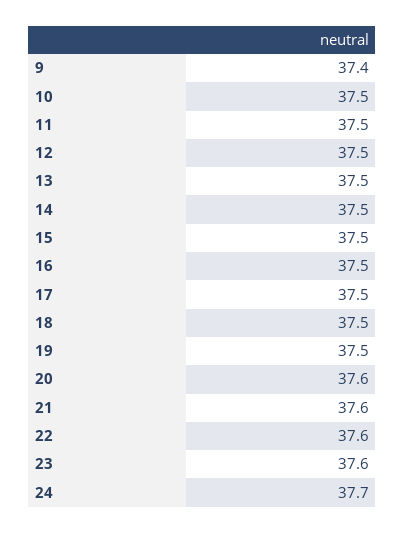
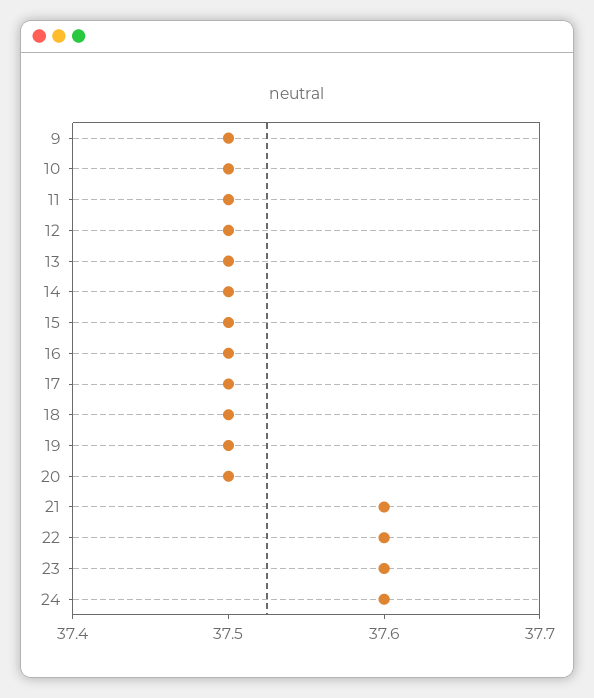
9: 37.4 -> 37.5
20: 37.6 -> 37.5
24: 37.7 -> 37.6

